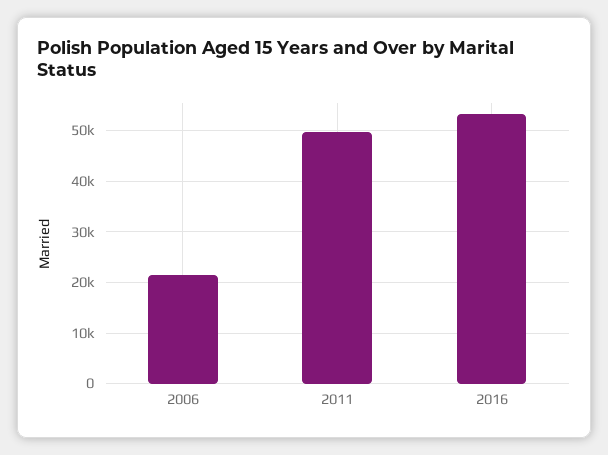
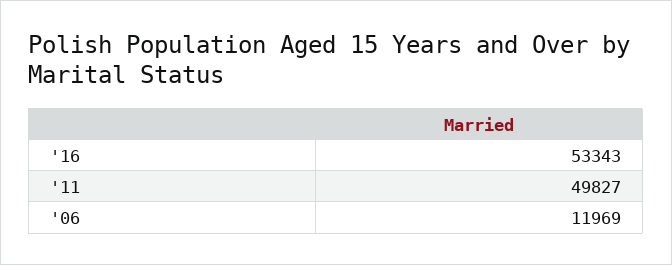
2006: 22000 -> 11969

